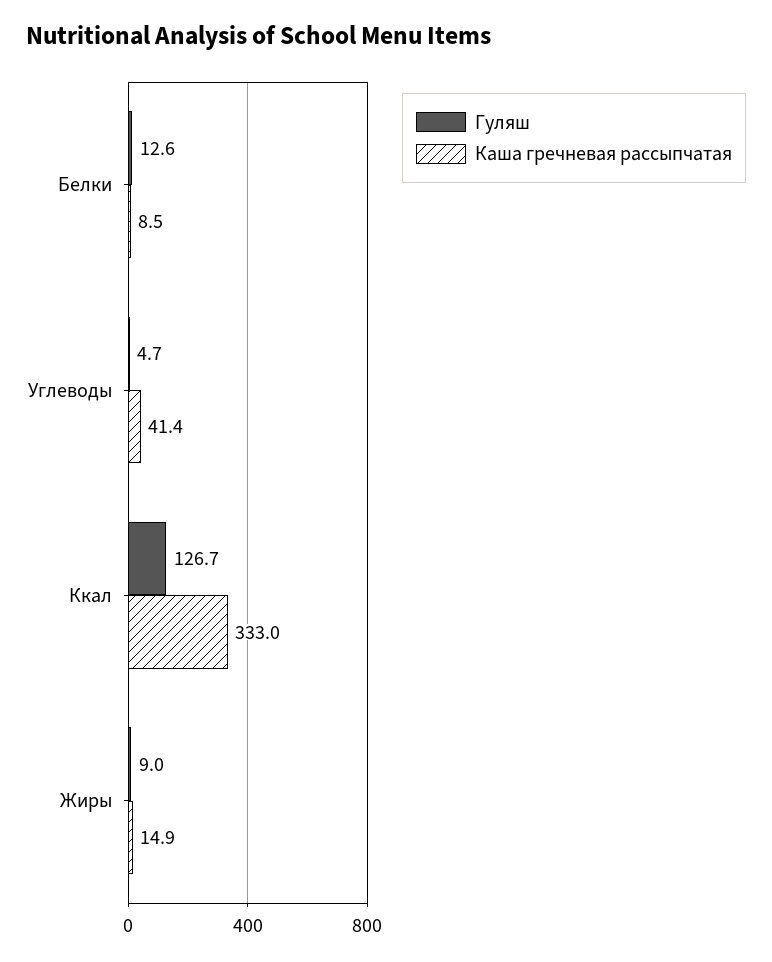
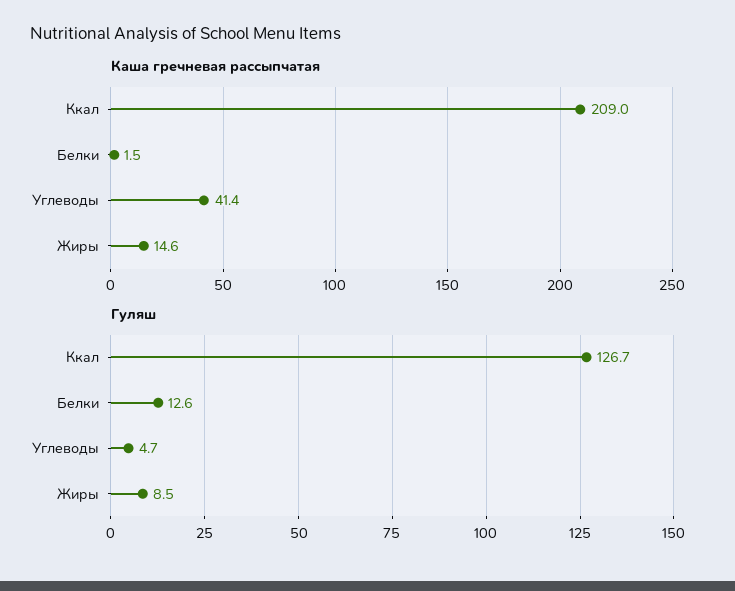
Каша гречневая рассыпчатая, Белки: 8.5 -> 1.5
Каша гречневая рассыпчатая, Ккал: 333 -> 209
Гуляш, Жиры: 9 -> 8.5
Каша гречневая рассыпчатая, Жиры: 14.9 -> 14.6

